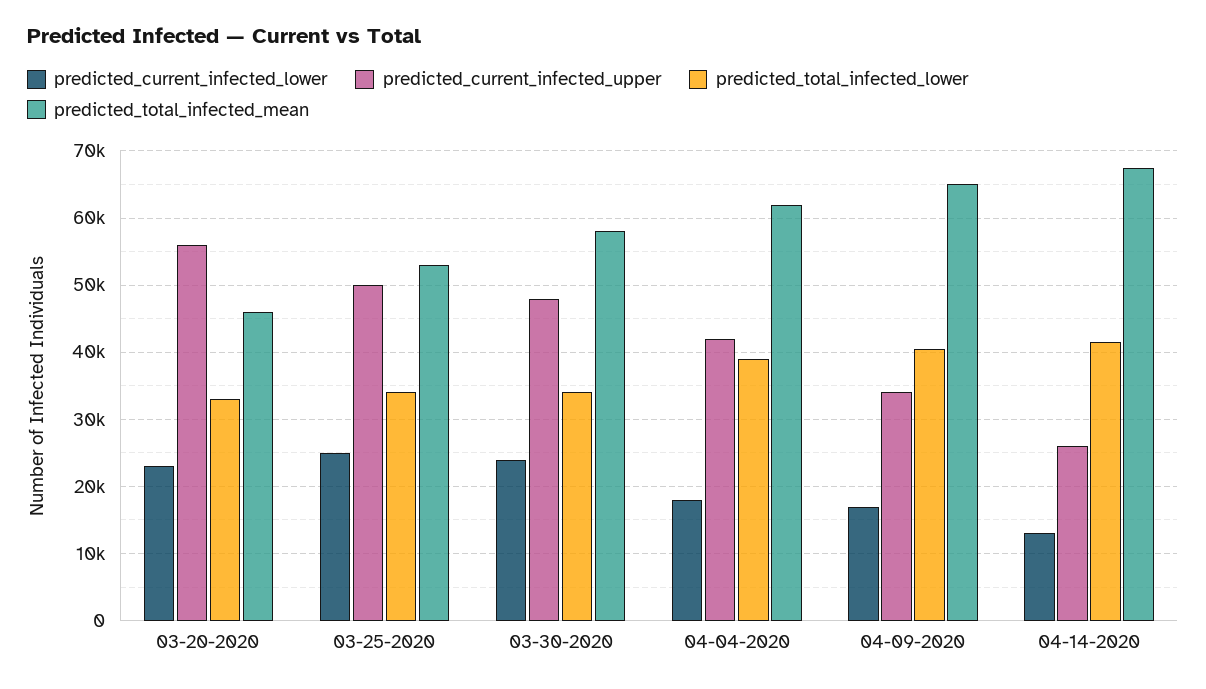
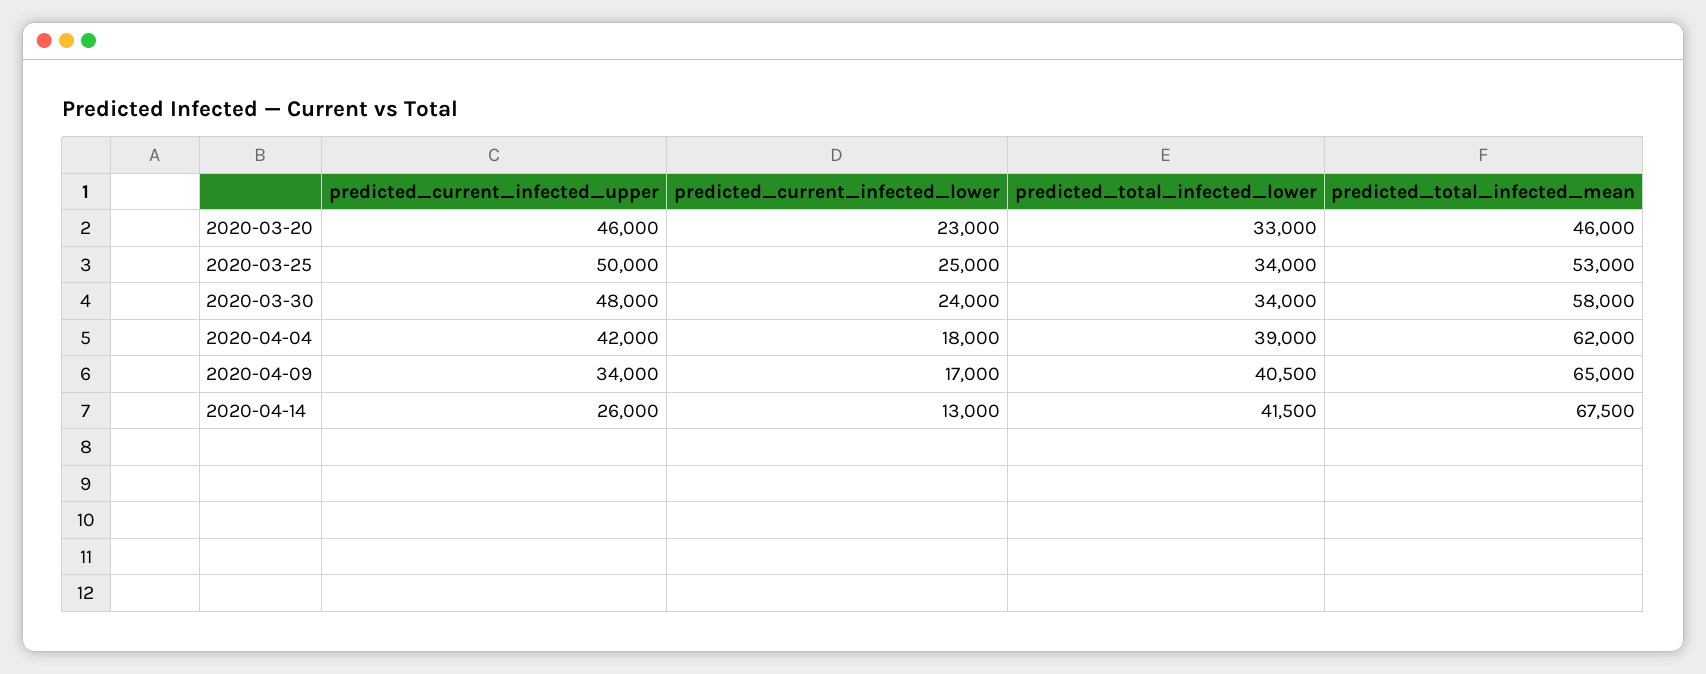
predicted_current_infected_upper, 03-20-2020: 56000 -> 46000

